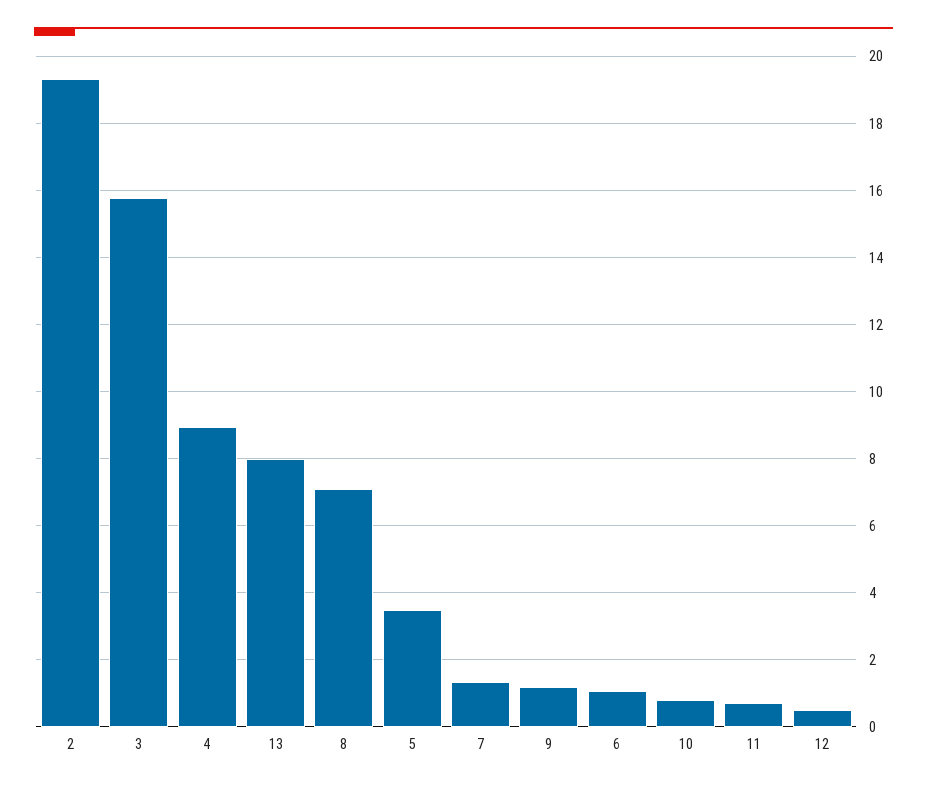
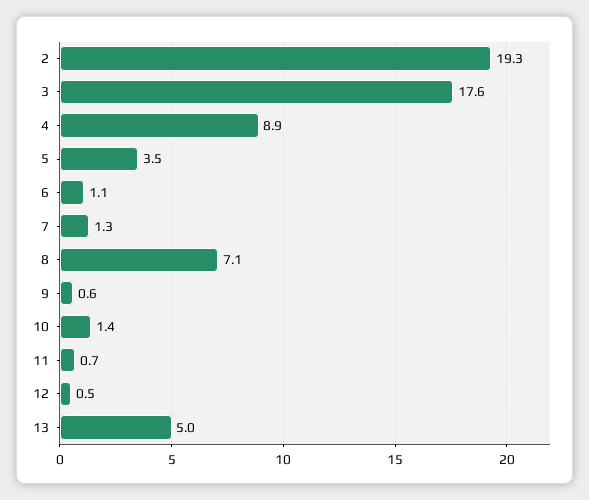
3: 15.8 -> 17.6
13: 8 -> 5
9: 1.2 -> 0.6
10: 0.8 -> 1.4

